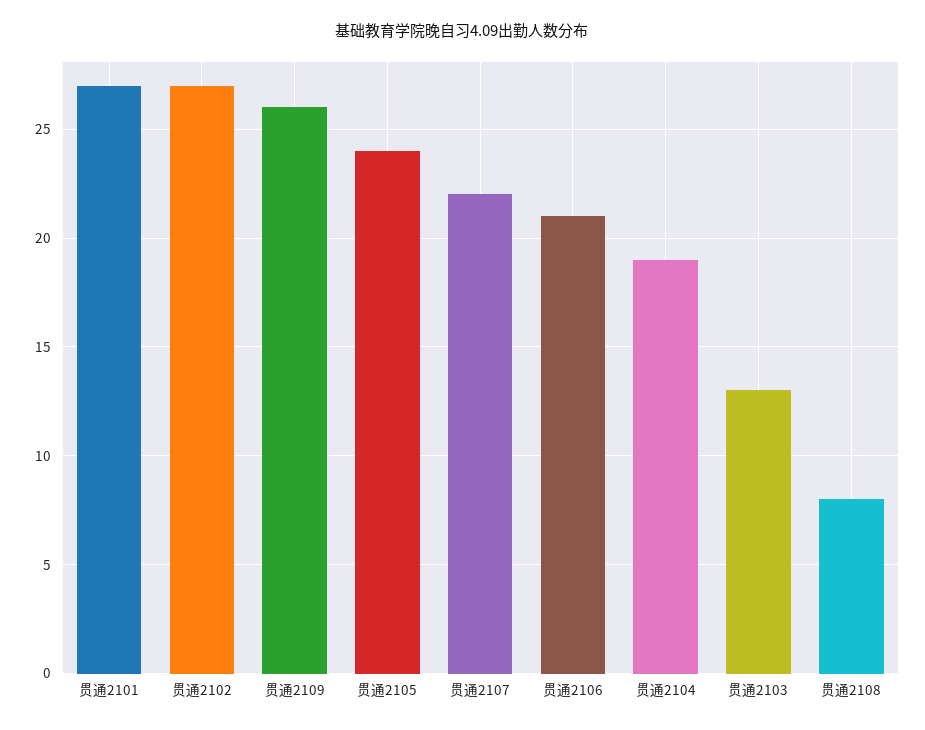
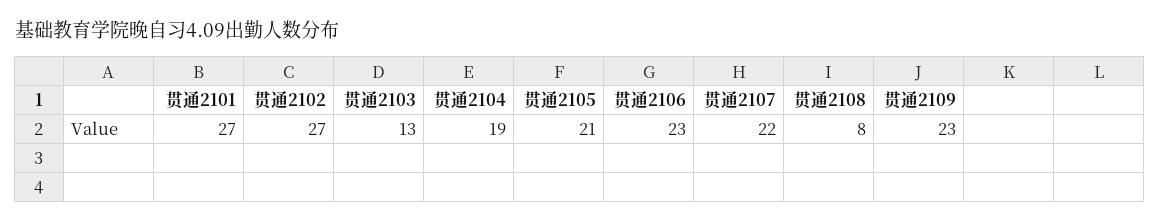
贯通2109: 26 -> 23
贯通2105: 24 -> 21
贯通2106: 21 -> 23

